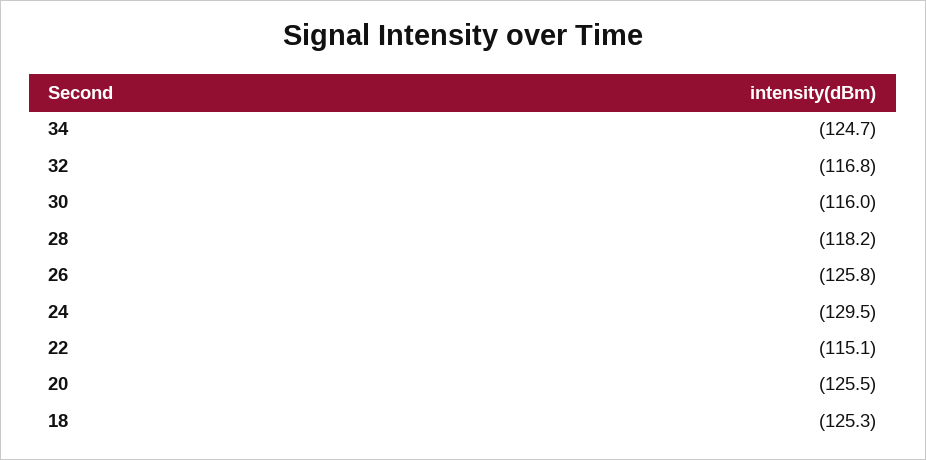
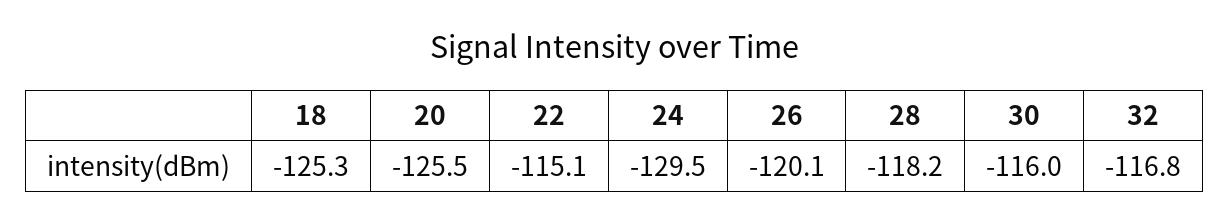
34: -124.7 -> none
26: -125.8 -> -120.1

